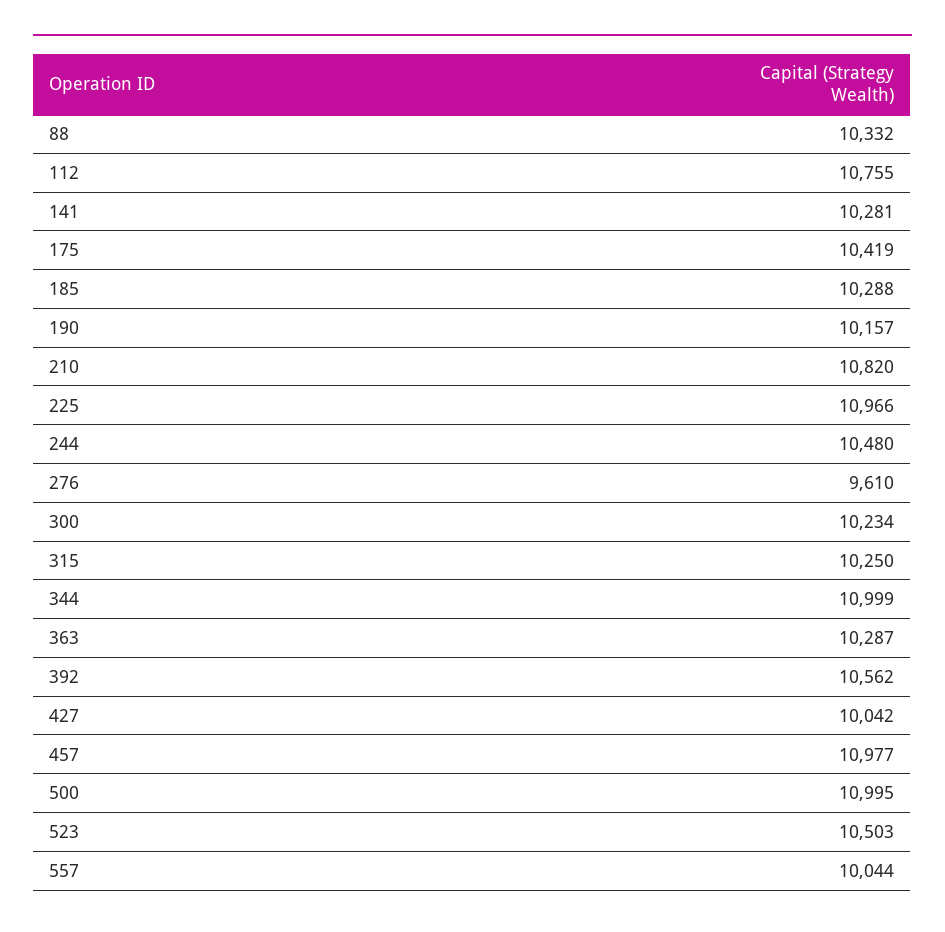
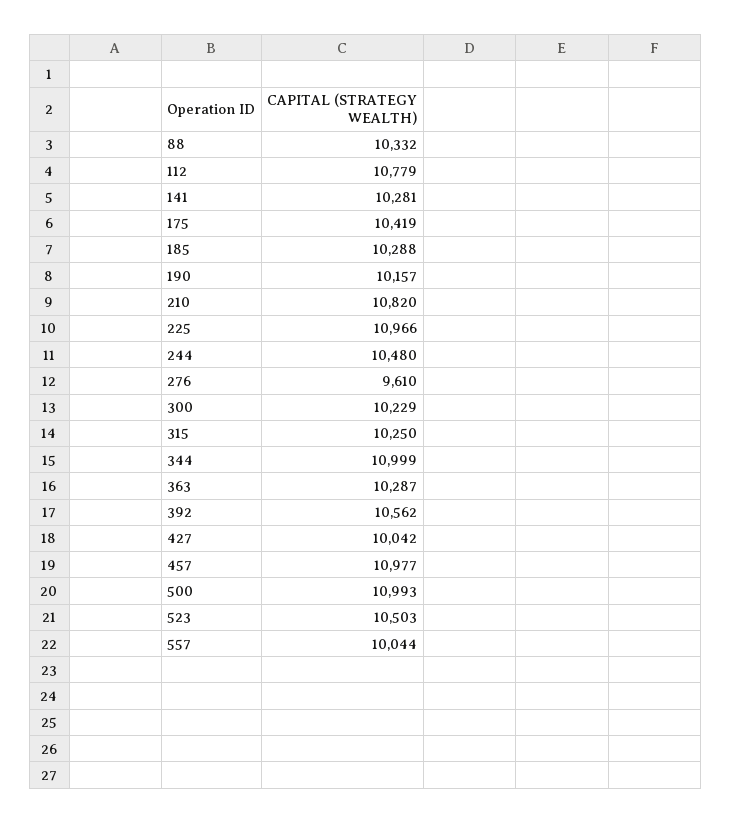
112: 10755 -> 10779
300: 10234 -> 10229
500: 10995 -> 10993

